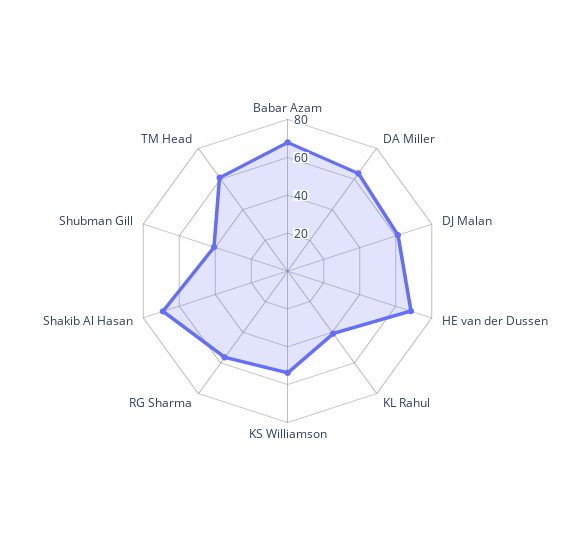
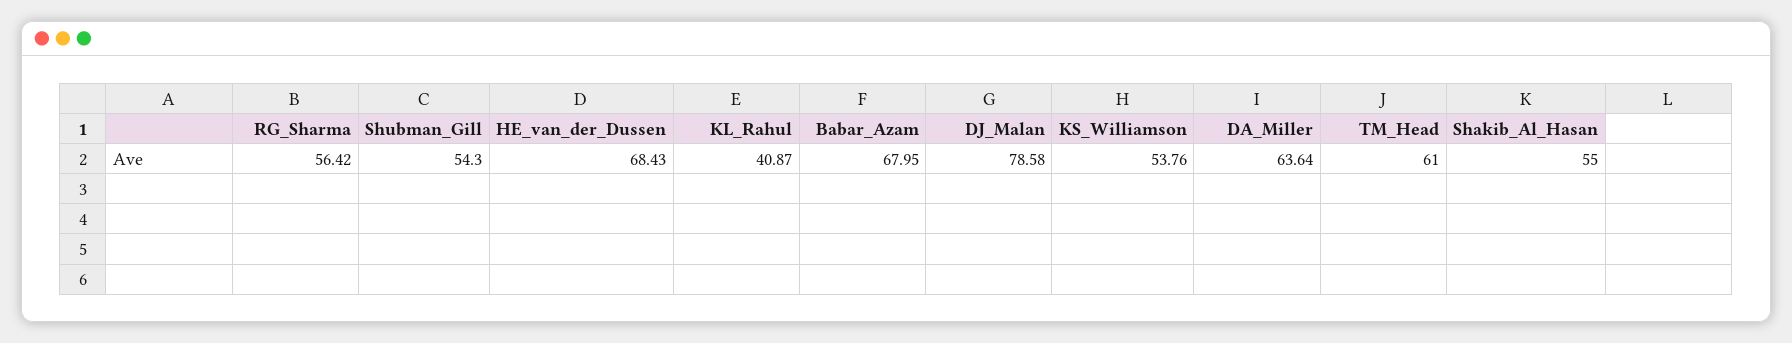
DJ Malan: 60 -> 78.58
Shakib Al Hasan: 70 -> 55
Shubman Gill: 40 -> 54.3

